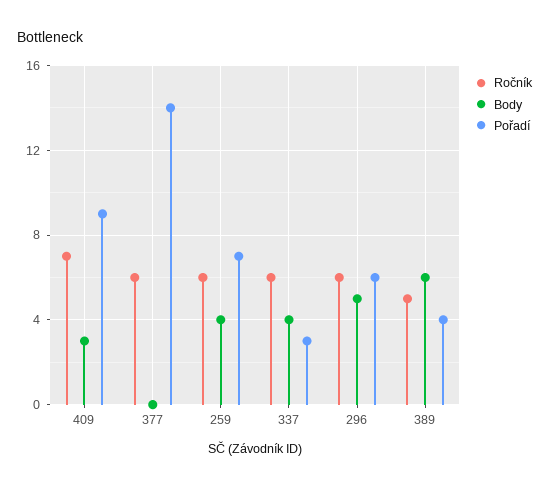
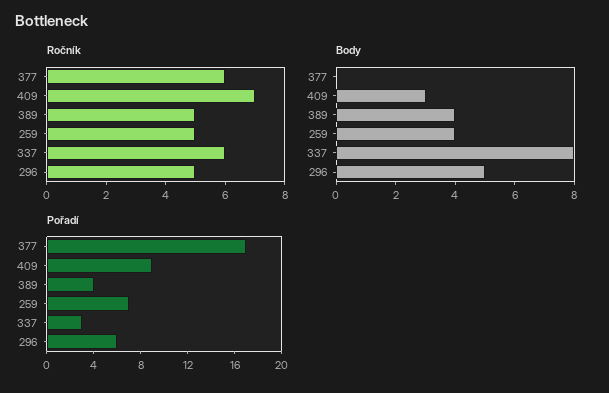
Pořadí, 377: 14 -> 17
Ročník, 259: 6 -> 5
Body, 337: 4 -> 8
Ročník, 296: 6 -> 5
Body, 389: 6 -> 4

